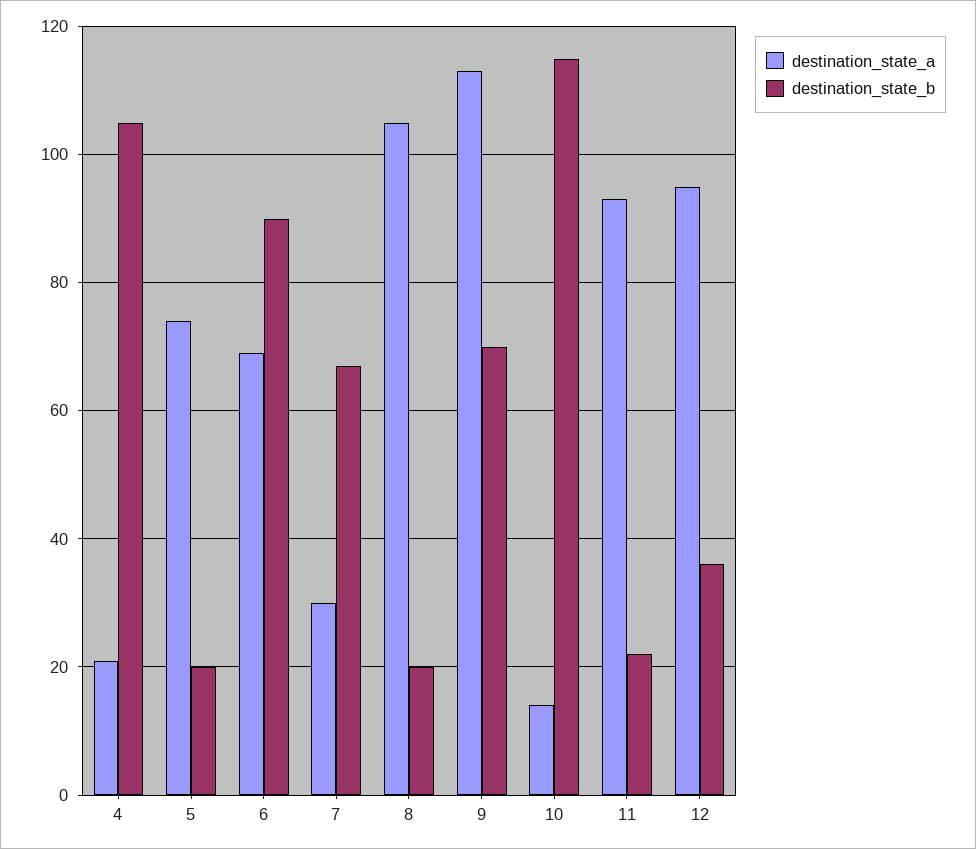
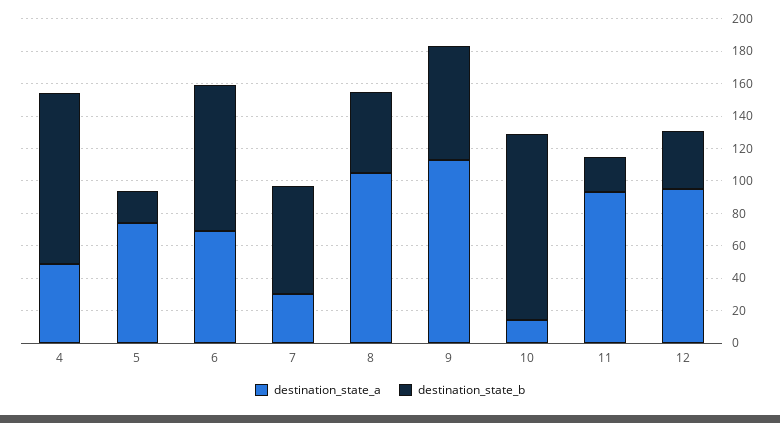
destination_state_a, 4: 20 -> 50
destination_state_b, 8: 20 -> 50

